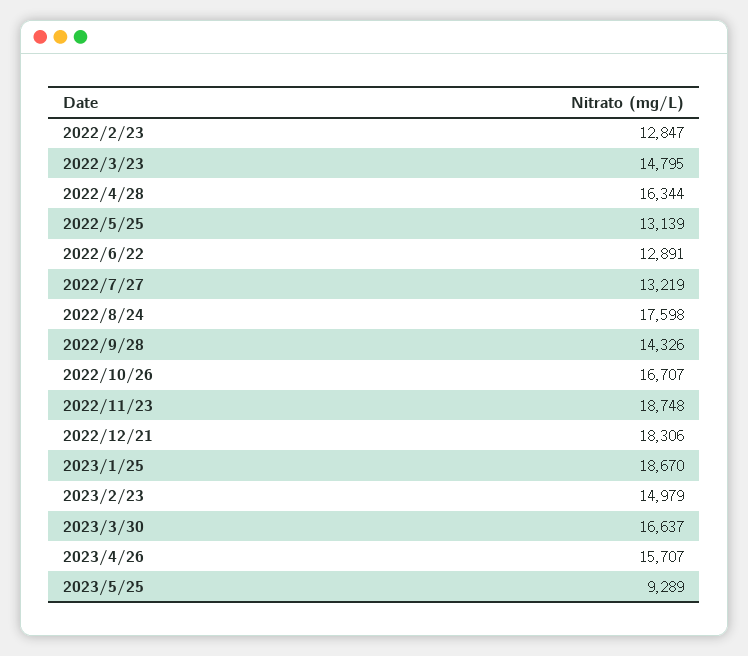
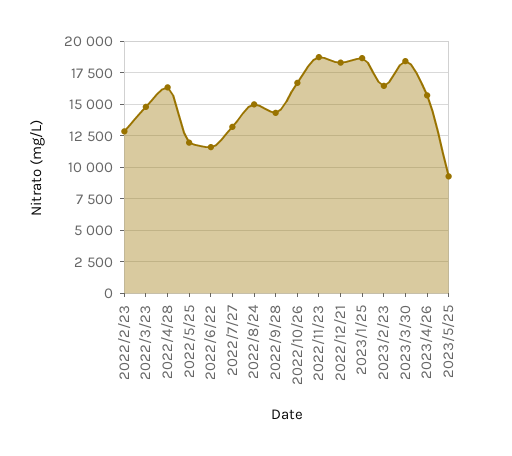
2022/5/25: 13139 -> 12000
2022/6/22: 12891 -> 11500
2022/8/24: 17598 -> 15000
2023/2/23: 14979 -> 16500
2023/3/30: 16637 -> 18500

